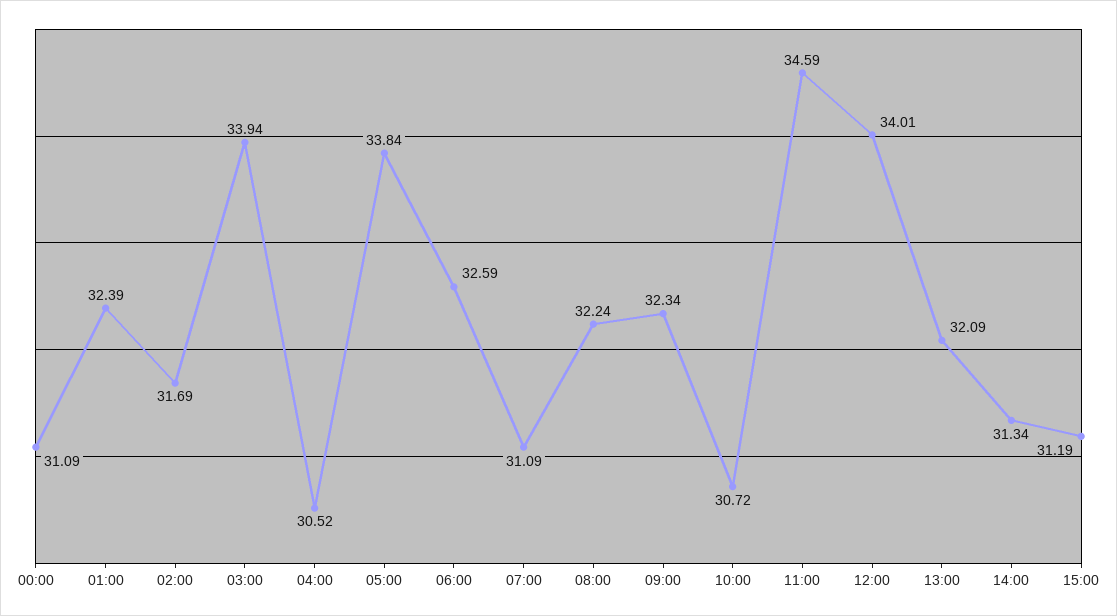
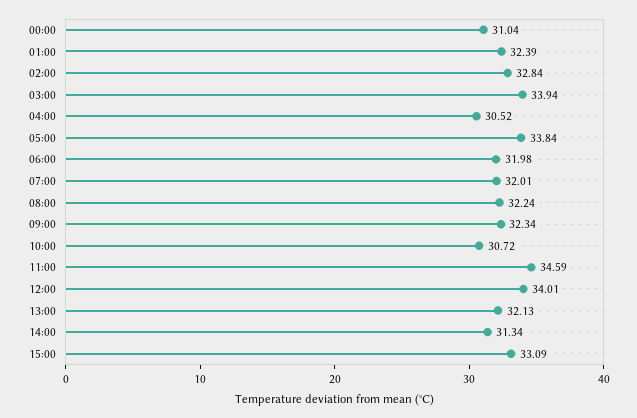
00:00: 31.09 -> 31.04
02:00: 31.69 -> 32.84
06:00: 32.59 -> 31.98
07:00: 31.09 -> 32.01
13:00: 32.09 -> 32.13
15:00: 31.19 -> 33.09

